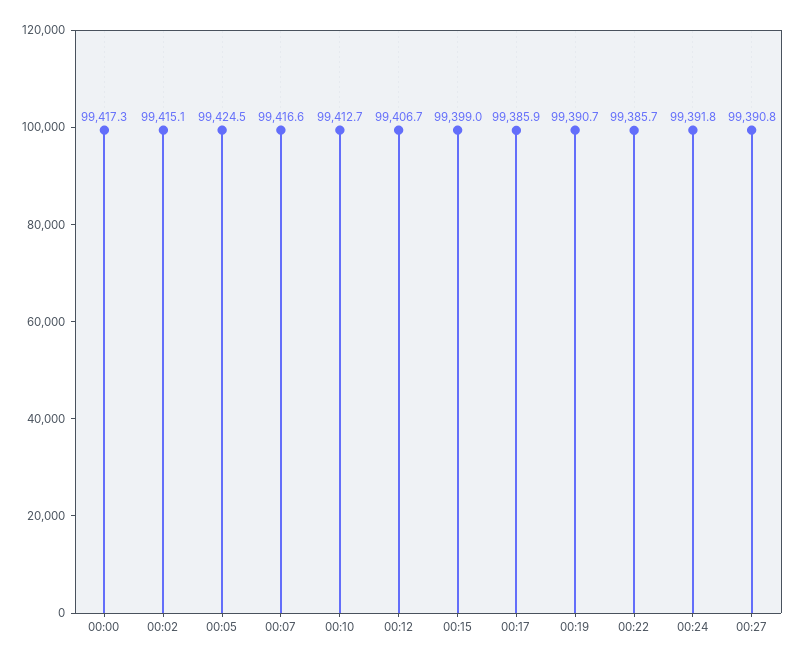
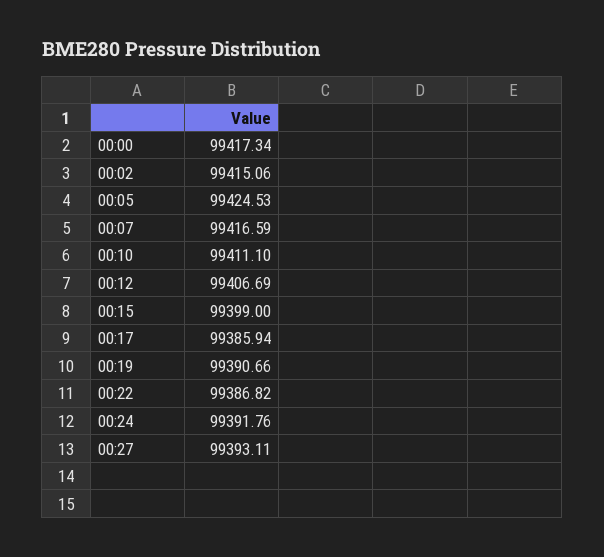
00:10: 99412.7 -> 99411.1
00:22: 99385.7 -> 99386.82
00:27: 99390.8 -> 99393.11

